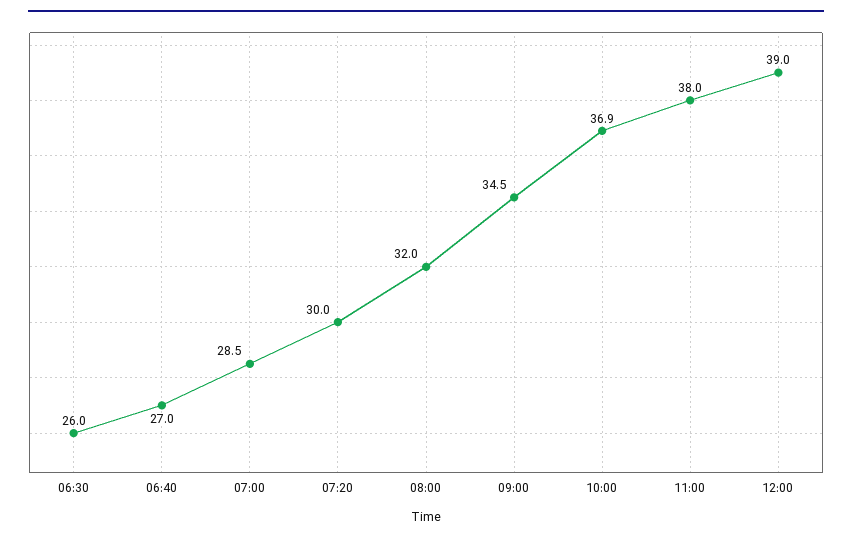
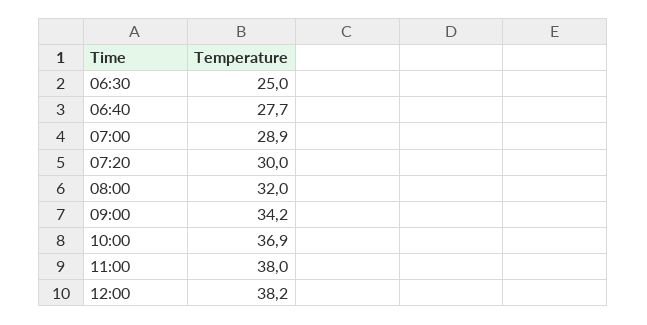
06:30: 26 -> 25
06:40: 27 -> 27.7
07:00: 28.5 -> 28.9
09:00: 34.5 -> 34.2
12:00: 39 -> 38.2

